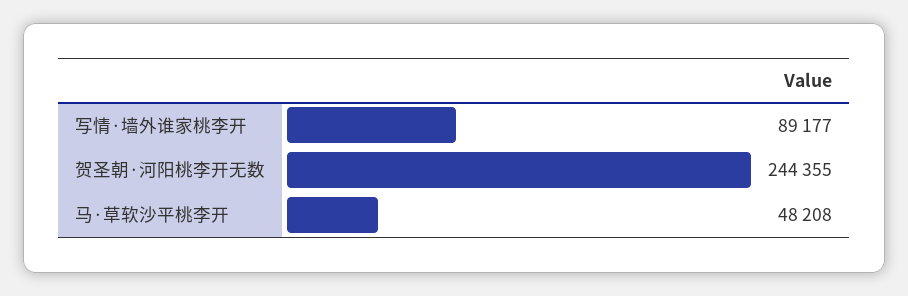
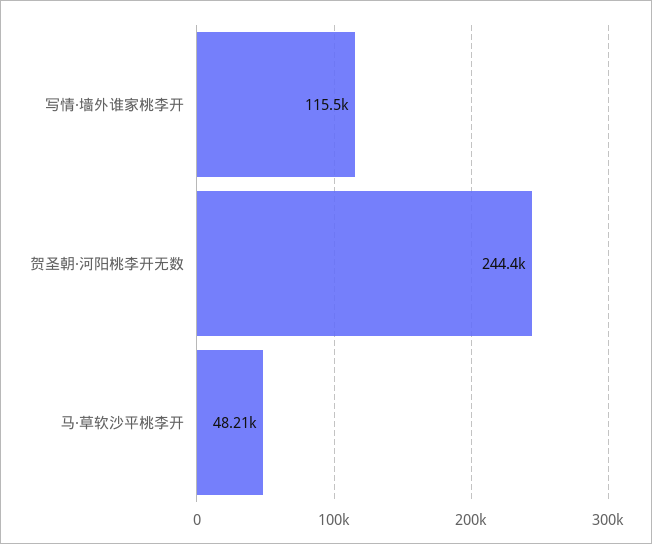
写情·墙外谁家桃李开: 89177 -> 115500

